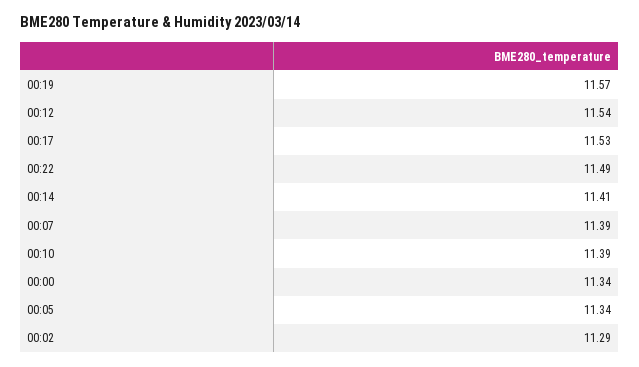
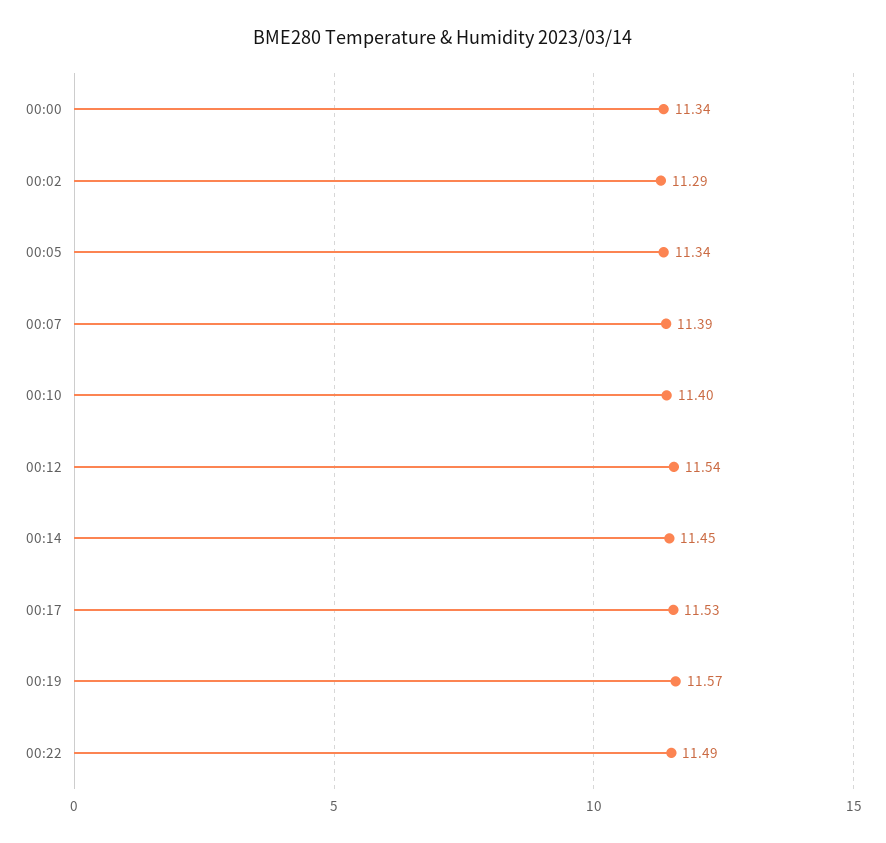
00:14: 11.41 -> 11.45
00:10: 11.39 -> 11.4

